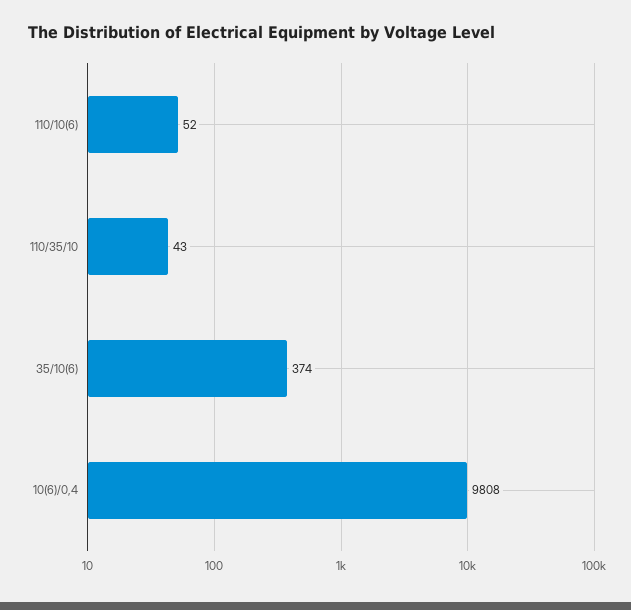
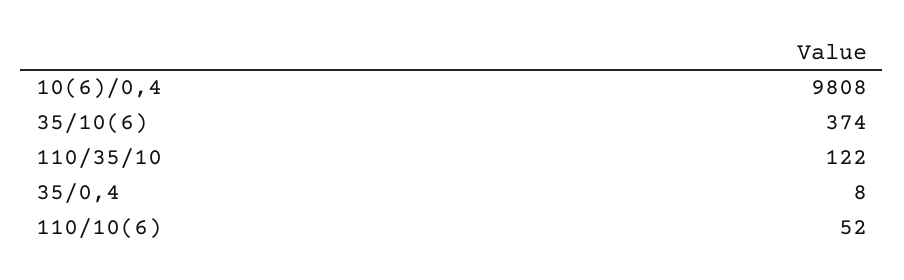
110/35/10: 43 -> 122
35/0,4: none -> 8

